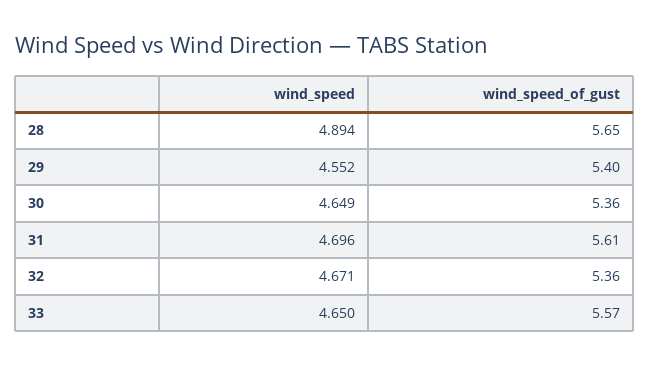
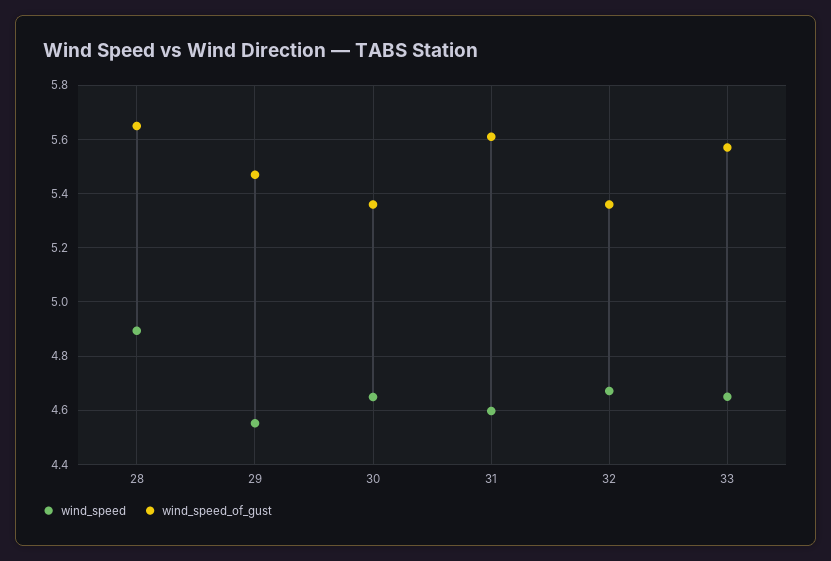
wind_speed_of_gust, 29: 5.4 -> 5.475
wind_speed, 31: 4.696 -> 4.6

